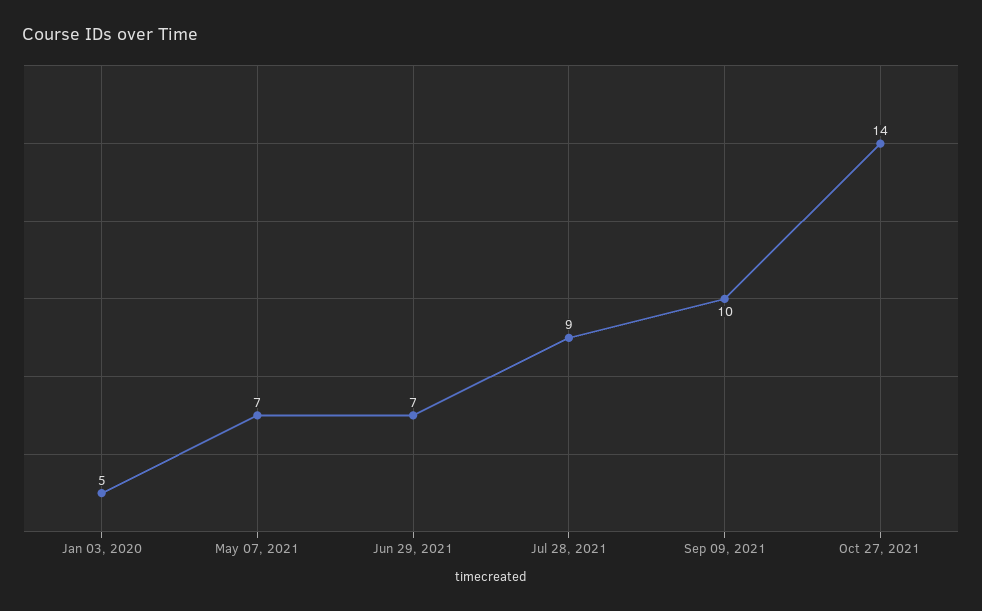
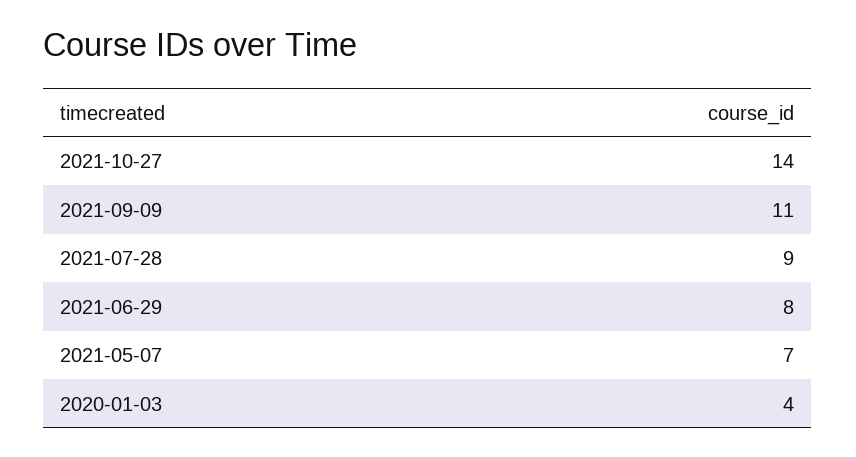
Jan 03, 2020: 5 -> 4
Jun 29, 2021: 7 -> 8
Sep 09, 2021: 10 -> 11

